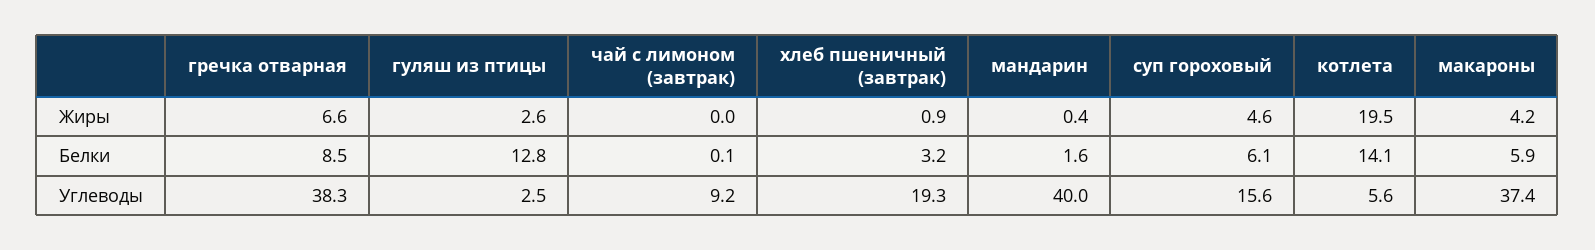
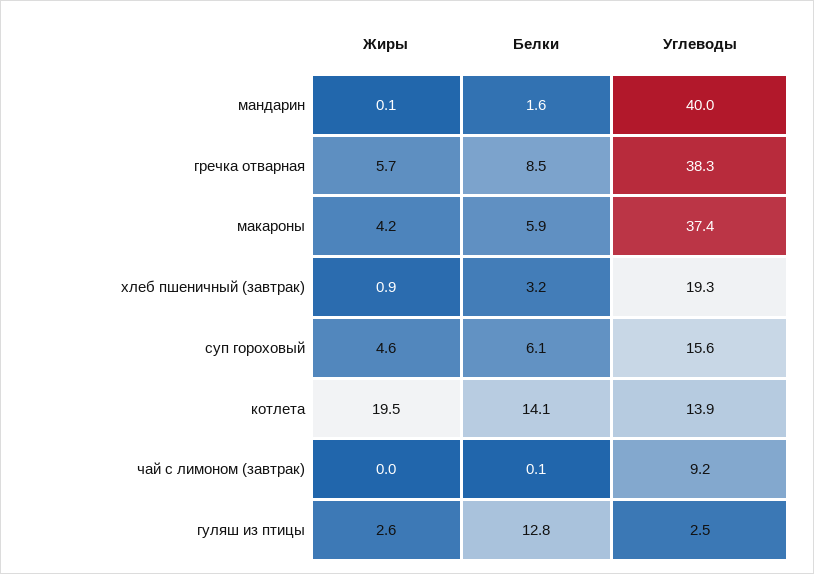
гречка отварная, Жиры: 6.6 -> 5.7
мандарин, Жиры: 0.4 -> 0.1
котлета, Углеводы: 5.6 -> 13.9

